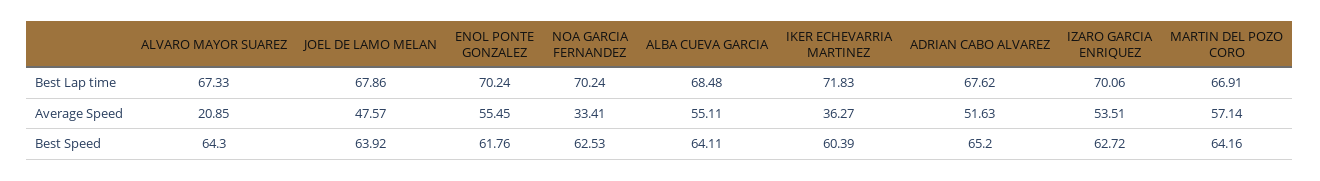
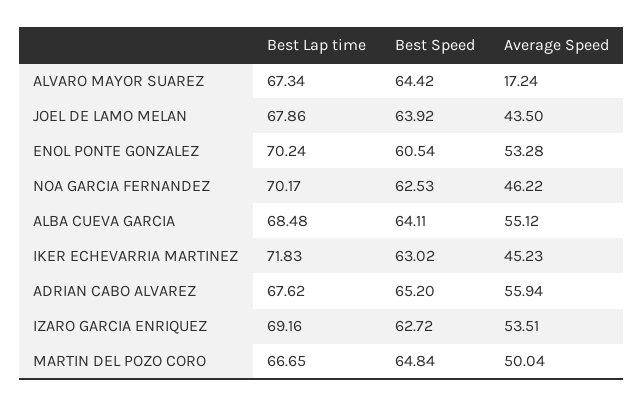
ALVARO MAYOR SUAREZ, Best Lap time: 67.33 -> 67.34
NOA GARCIA FERNANDEZ, Best Lap time: 70.24 -> 70.17
IZARO GARCIA ENRIQUEZ, Best Lap time: 70.06 -> 69.16
MARTIN DEL POZO CORO, Best Lap time: 66.91 -> 66.65
ALVARO MAYOR SUAREZ, Average Speed: 20.85 -> 17.24
JOEL DE LAMO MELAN, Average Speed: 47.57 -> 43.5
ENOL PONTE GONZALEZ, Average Speed: 55.45 -> 53.28
NOA GARCIA FERNANDEZ, Average Speed: 33.41 -> 46.22
ALBA CUEVA GARCIA, Average Speed: 55.11 -> 55.12
IKER ECHEVARRIA MARTINEZ, Average Speed: 36.27 -> 45.23
ADRIAN CABO ALVAREZ, Average Speed: 51.63 -> 55.94
MARTIN DEL POZO CORO, Average Speed: 57.14 -> 50.04
ALVARO MAYOR SUAREZ, Best Speed: 64.3 -> 64.42
ENOL PONTE GONZALEZ, Best Speed: 61.76 -> 60.54
IKER ECHEVARRIA MARTINEZ, Best Speed: 60.39 -> 63.02
MARTIN DEL POZO CORO, Best Speed: 64.16 -> 64.84

